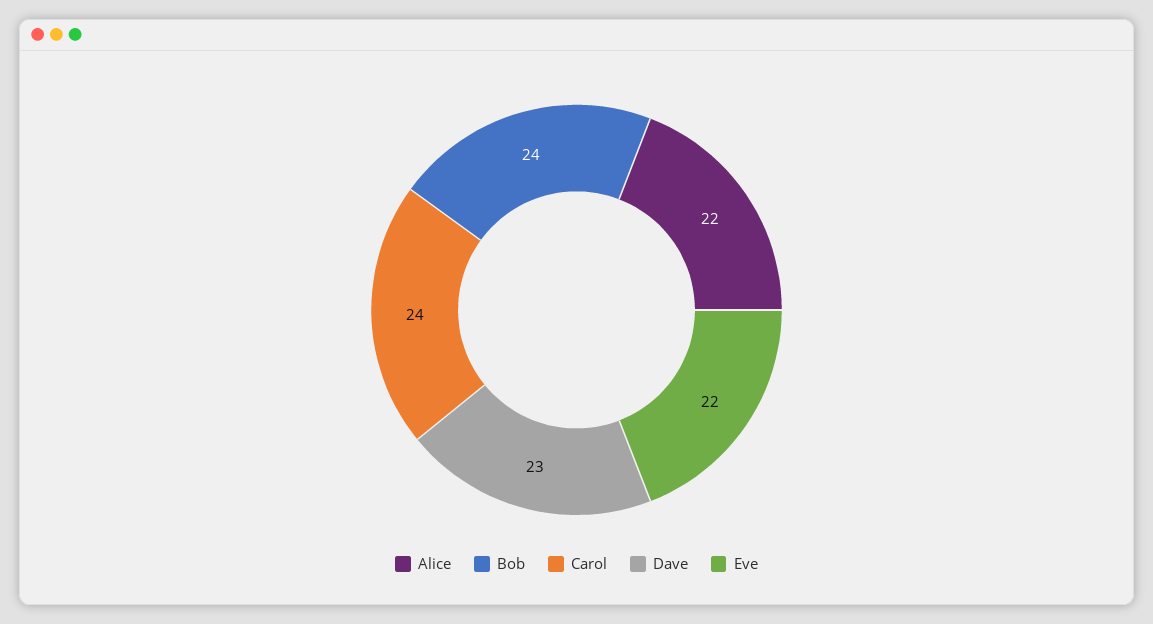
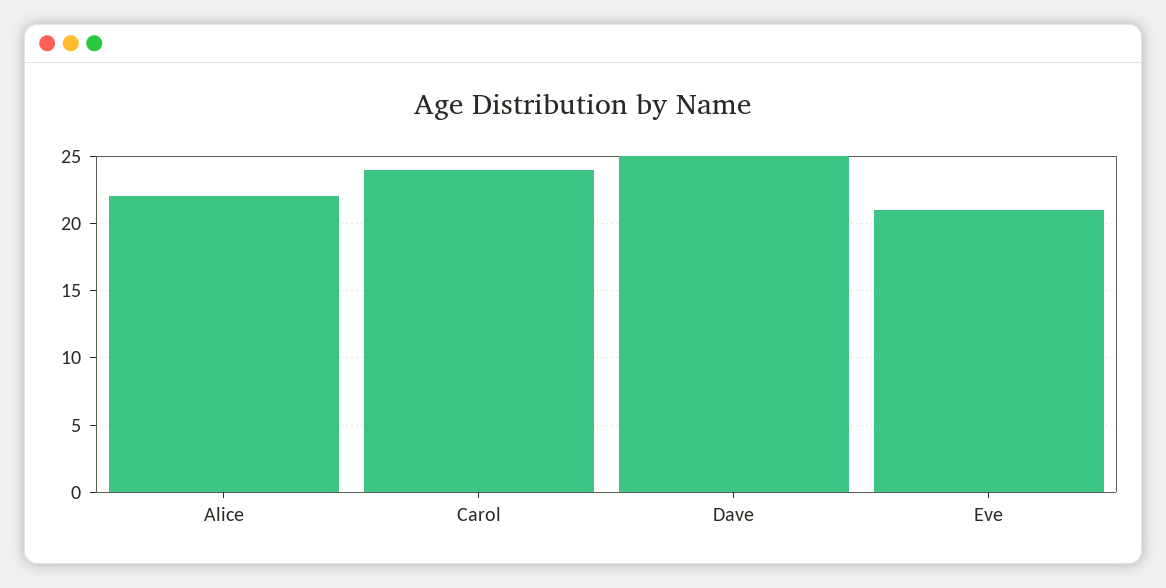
Bob: 24 -> none
Dave: 23 -> 25
Eve: 22 -> 21

